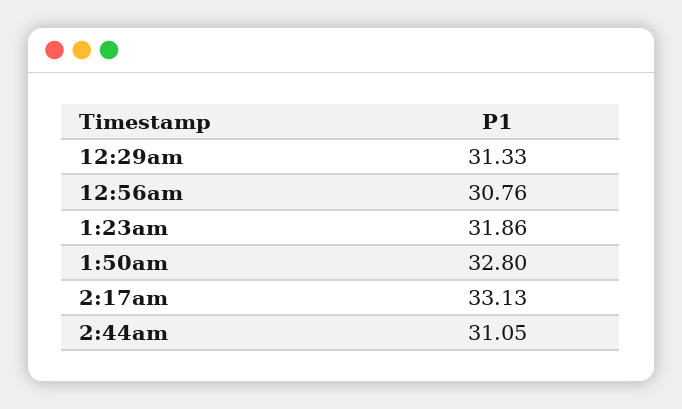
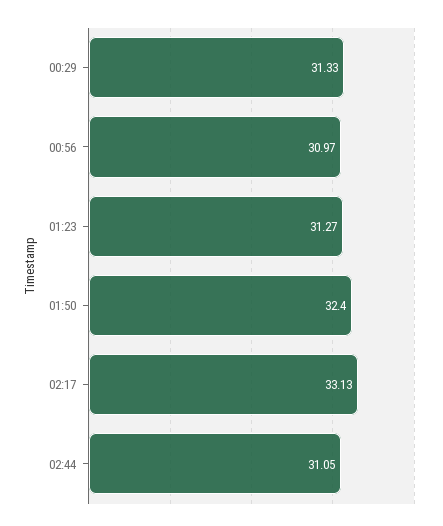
12:56am: 30.76 -> 30.97
1:23am: 31.86 -> 31.27
1:50am: 32.8 -> 32.4

